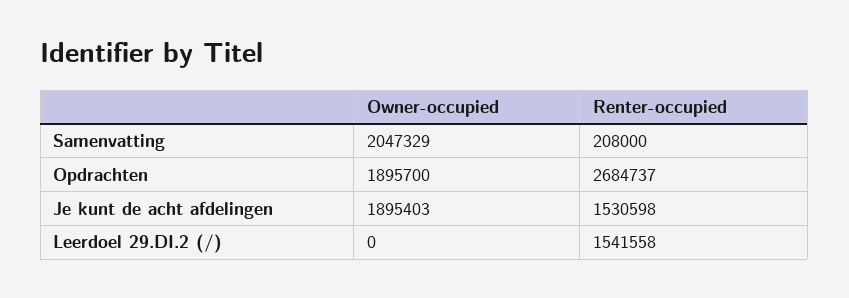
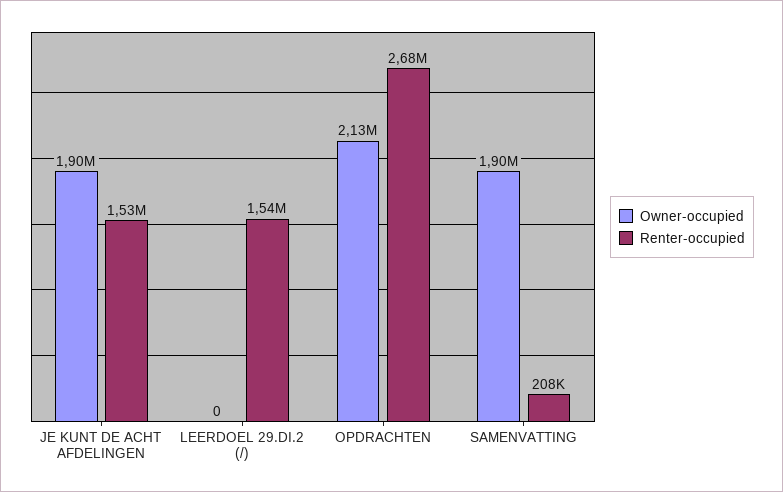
Owner-occupied, Samenvatting: 2047329 -> 1900000
Owner-occupied, Opdrachten: 1895700 -> 2130000

